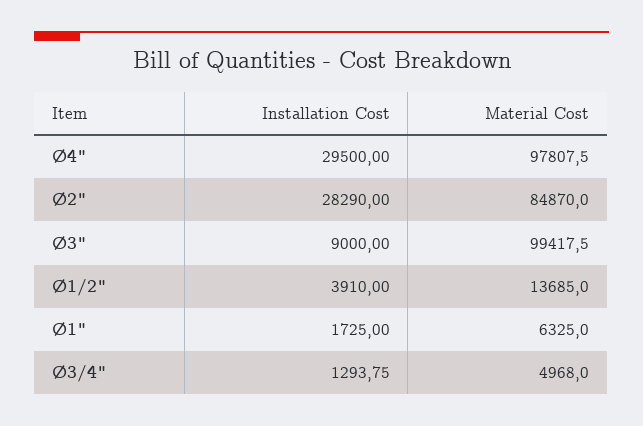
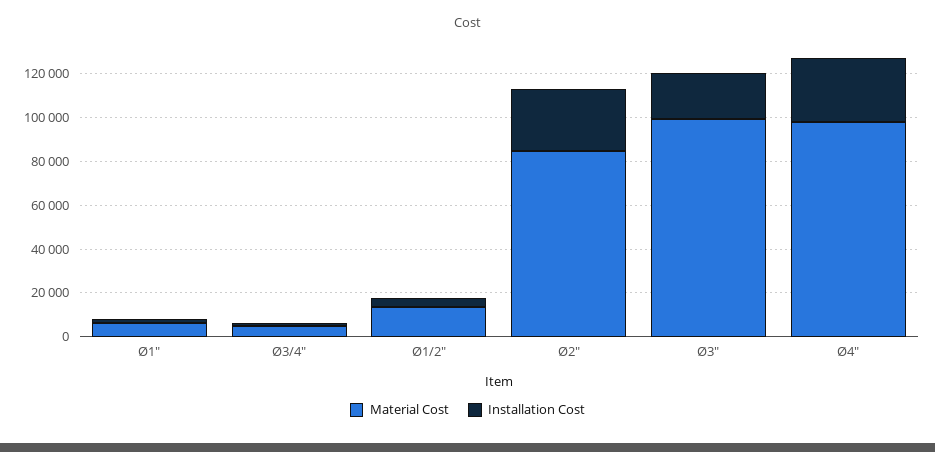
Installation Cost, Ø3": 9000 -> 20000

